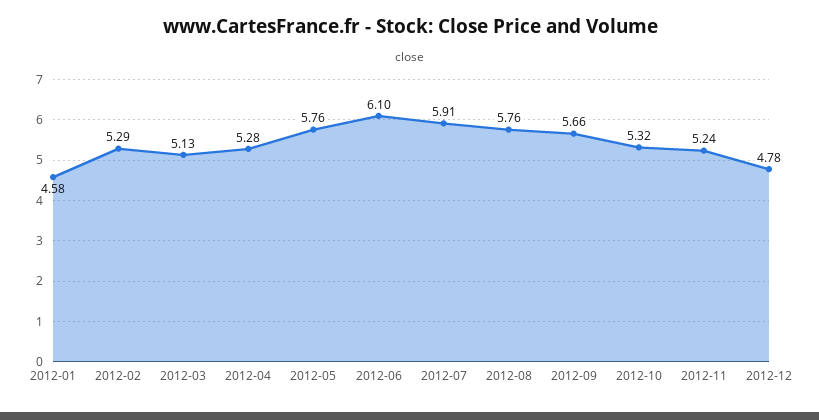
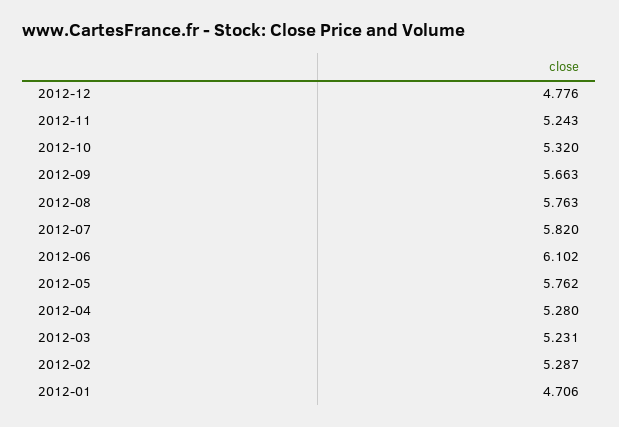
2012-01: 4.58 -> 4.706
2012-03: 5.13 -> 5.231
2012-07: 5.91 -> 5.82

